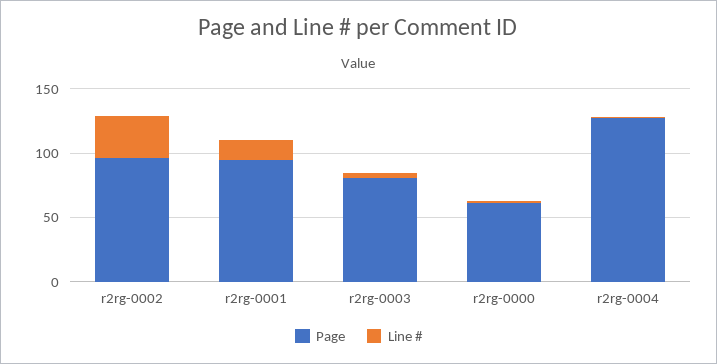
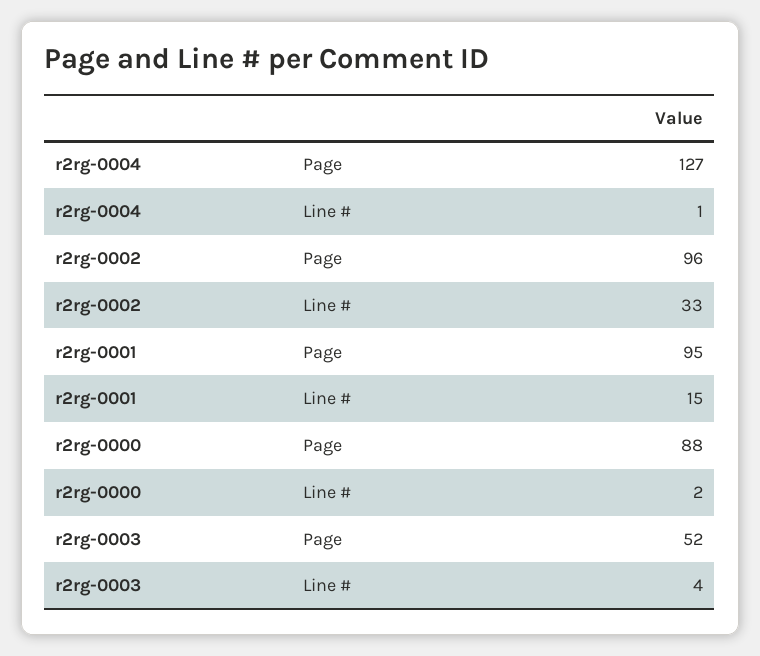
Page, r2rg-0003: 80 -> 52
Page, r2rg-0000: 60 -> 88

